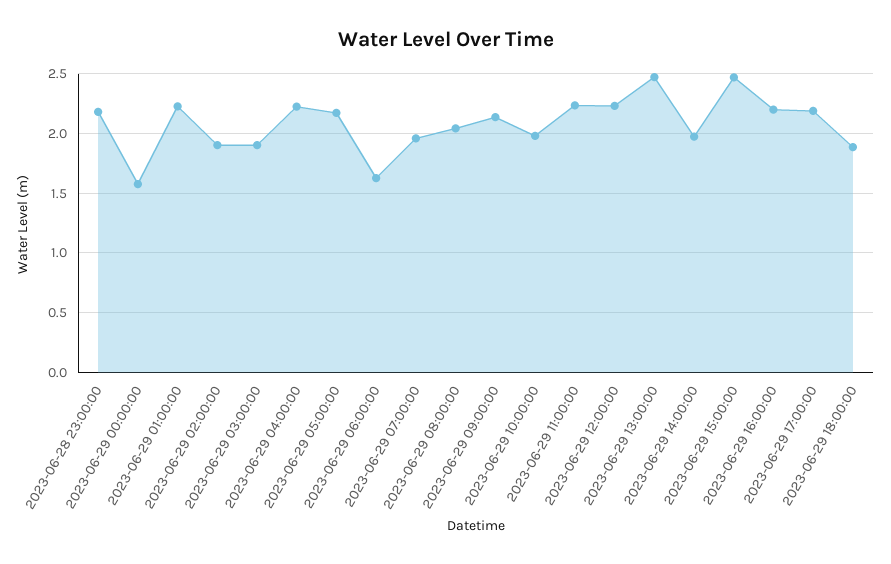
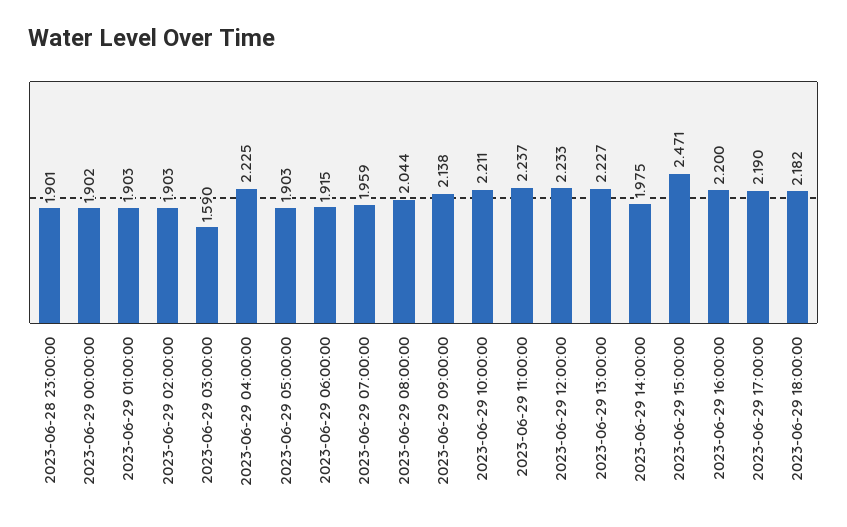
2023-06-28 23:00:00: 2.2 -> 1.901
2023-06-29 00:00:00: 1.6 -> 1.902
2023-06-29 01:00:00: 2.2 -> 1.903
2023-06-29 03:00:00: 1.9 -> 1.59
2023-06-29 05:00:00: 2.2 -> 1.903
2023-06-29 06:00:00: 1.6 -> 1.915
2023-06-29 10:00:00: 2 -> 2.211
2023-06-29 13:00:00: 2.5 -> 2.227
2023-06-29 18:00:00: 1.9 -> 2.182

